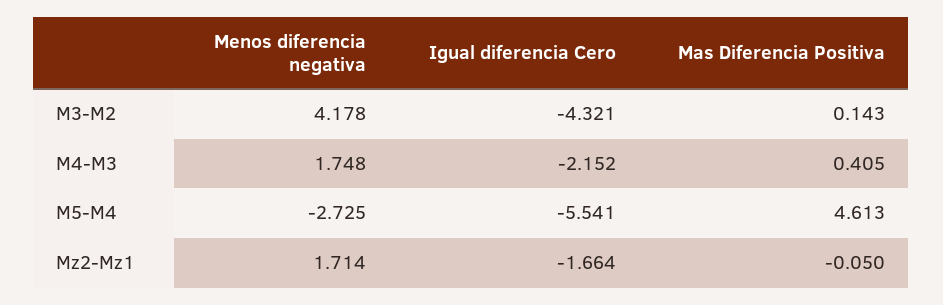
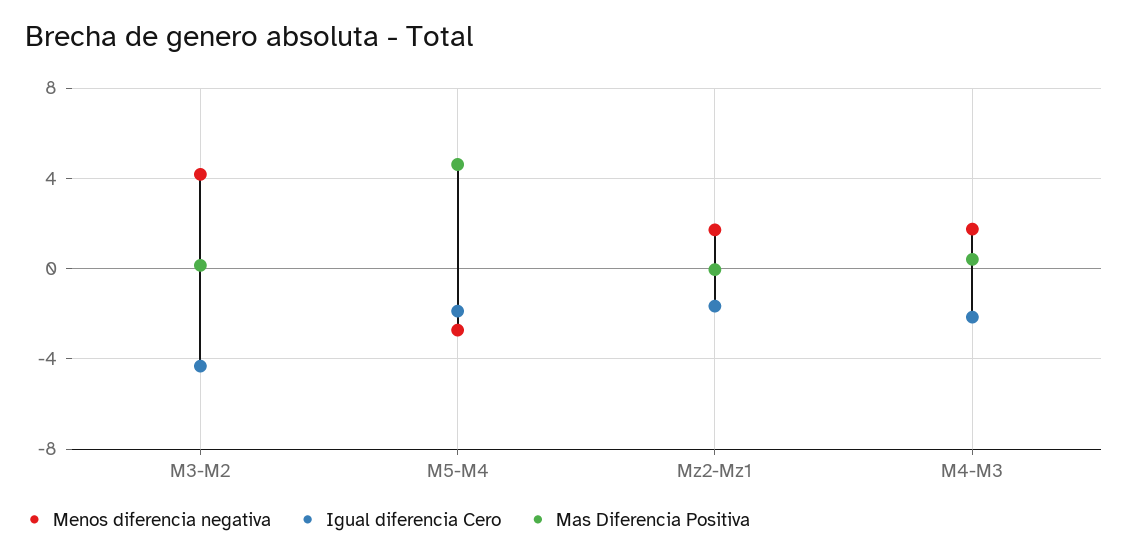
Igual diferencia Cero, M5-M4: -5.541 -> -2

